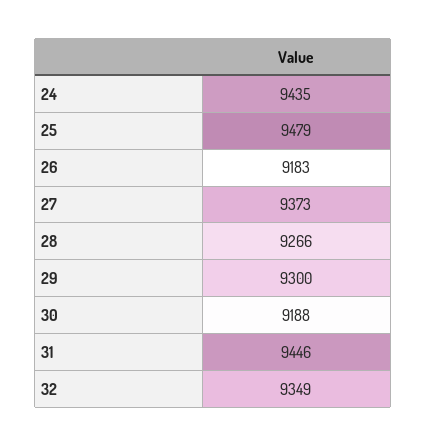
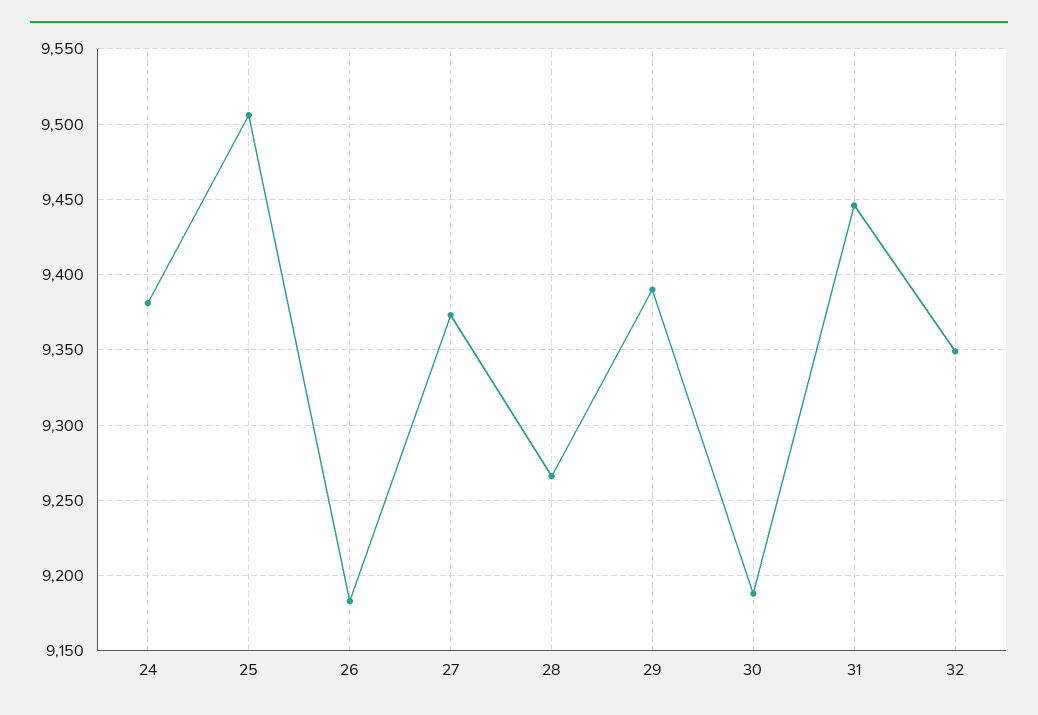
24: 9435 -> 9380
25: 9479 -> 9505
29: 9300 -> 9390

